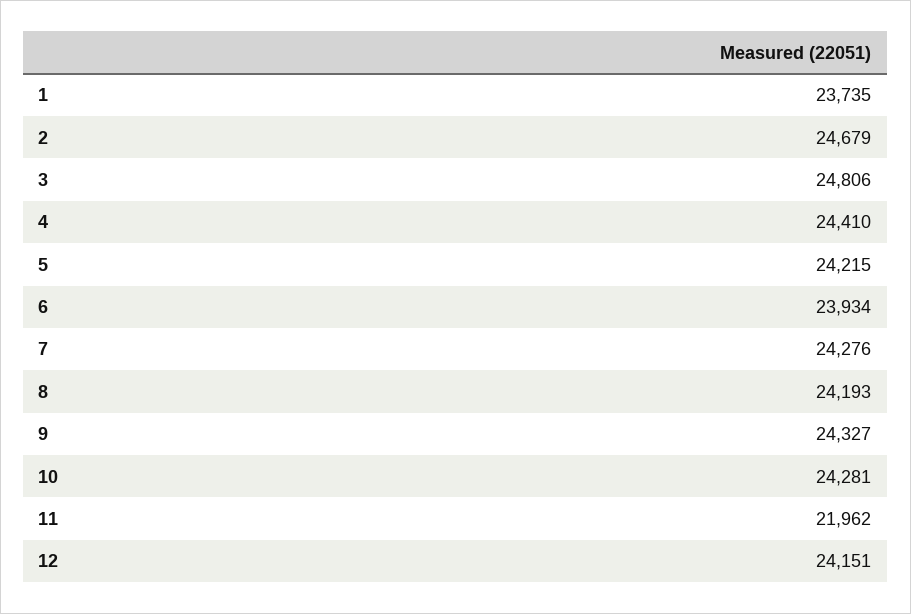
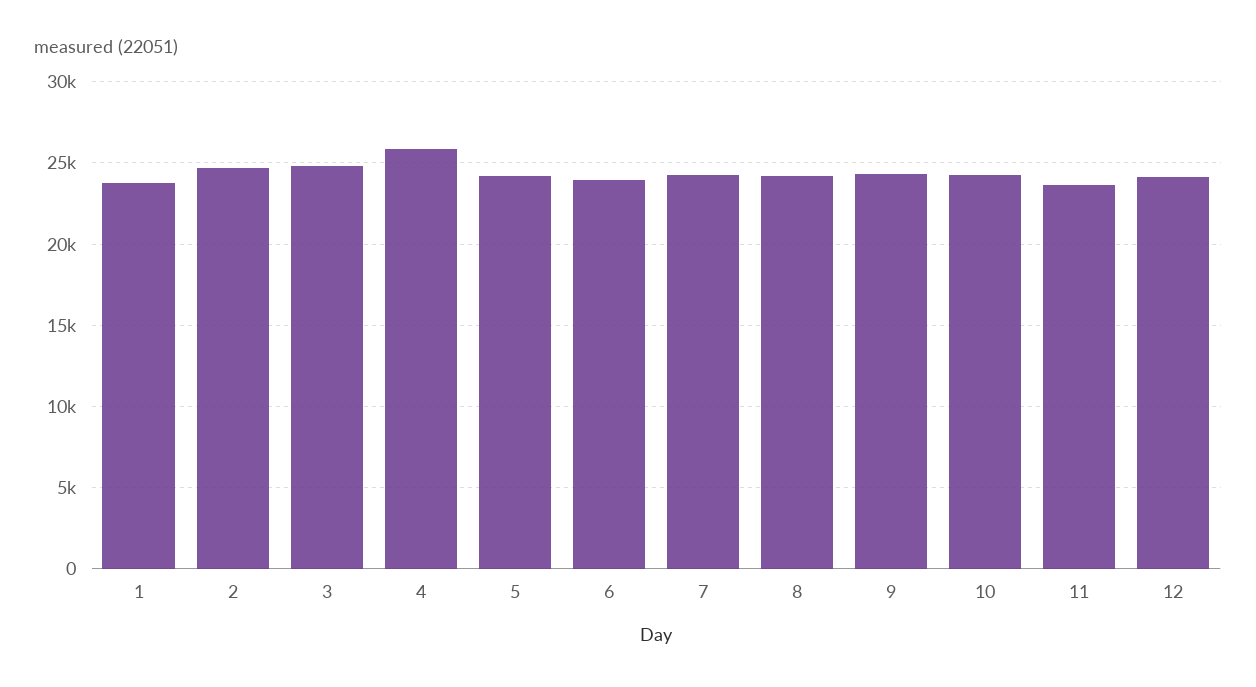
4: 24410 -> 26000
11: 21962 -> 23500

